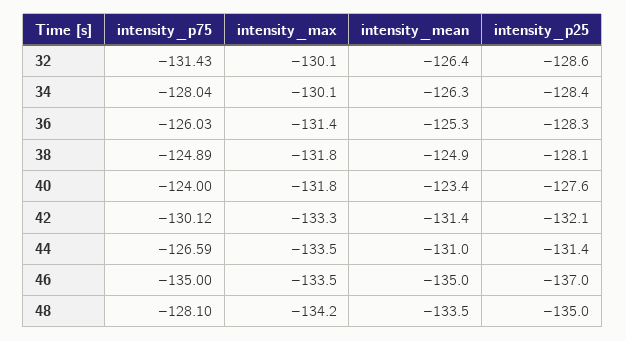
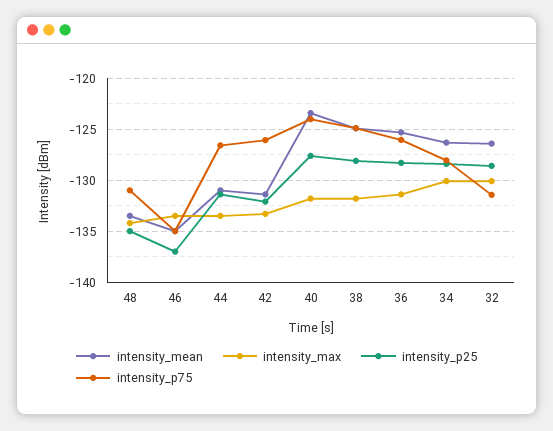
intensity_p75, 42: -130.12 -> -126
intensity_p75, 48: -128.1 -> -131

